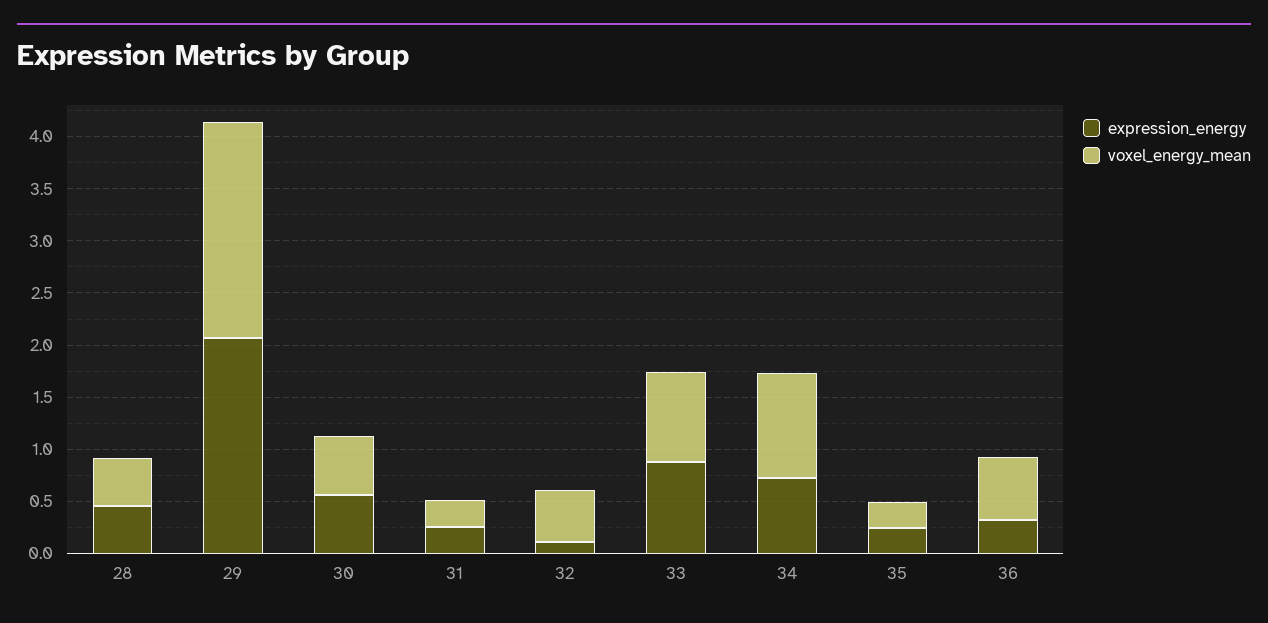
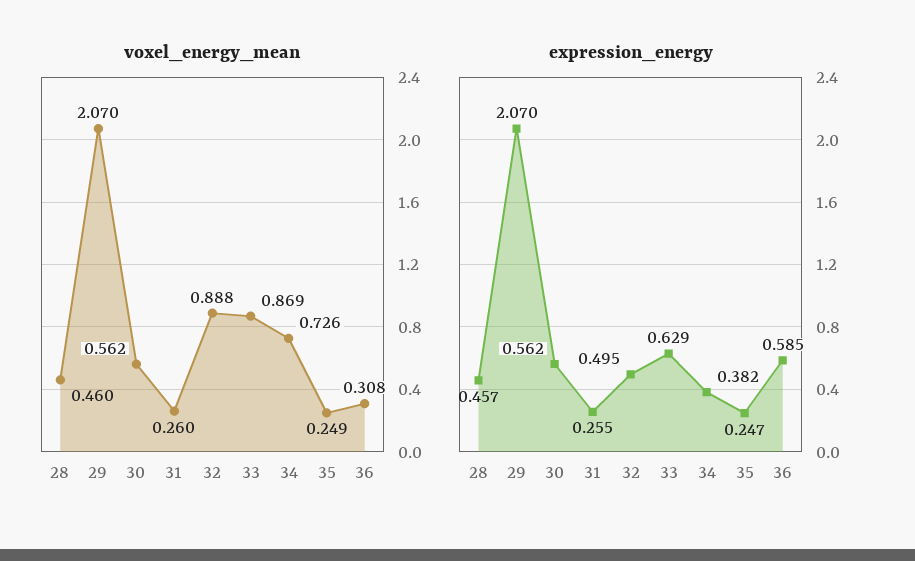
expression_energy, 32: 0.1 -> 0.495
voxel_energy_mean, 32: 0.5 -> 0.888
expression_energy, 33: 0.9 -> 0.629
expression_energy, 34: 0.7 -> 0.382
voxel_energy_mean, 34: 1 -> 0.726
expression_energy, 36: 0.3 -> 0.585
voxel_energy_mean, 36: 0.6 -> 0.308

